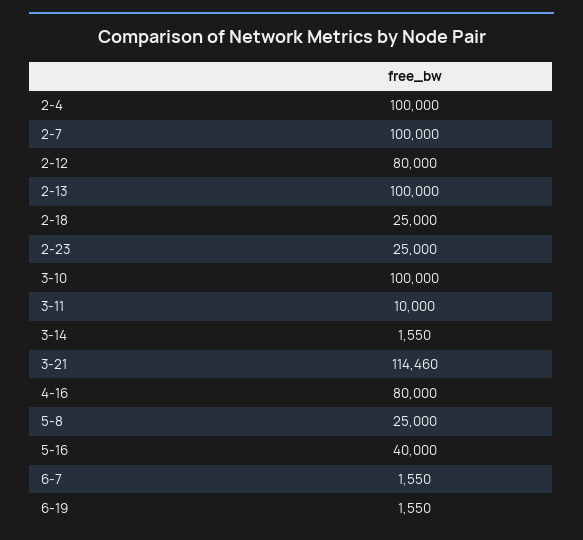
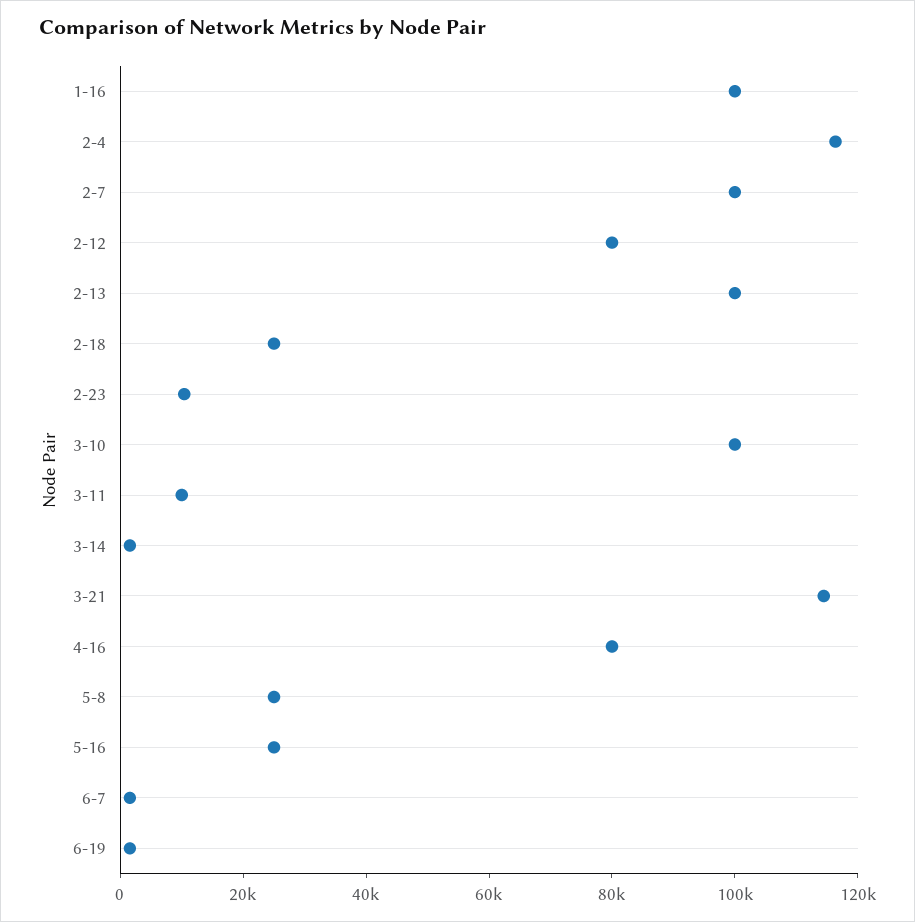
2-4: 100000 -> 115000
2-23: 25000 -> 10000
5-16: 40000 -> 25000
1-16: none -> 100000

